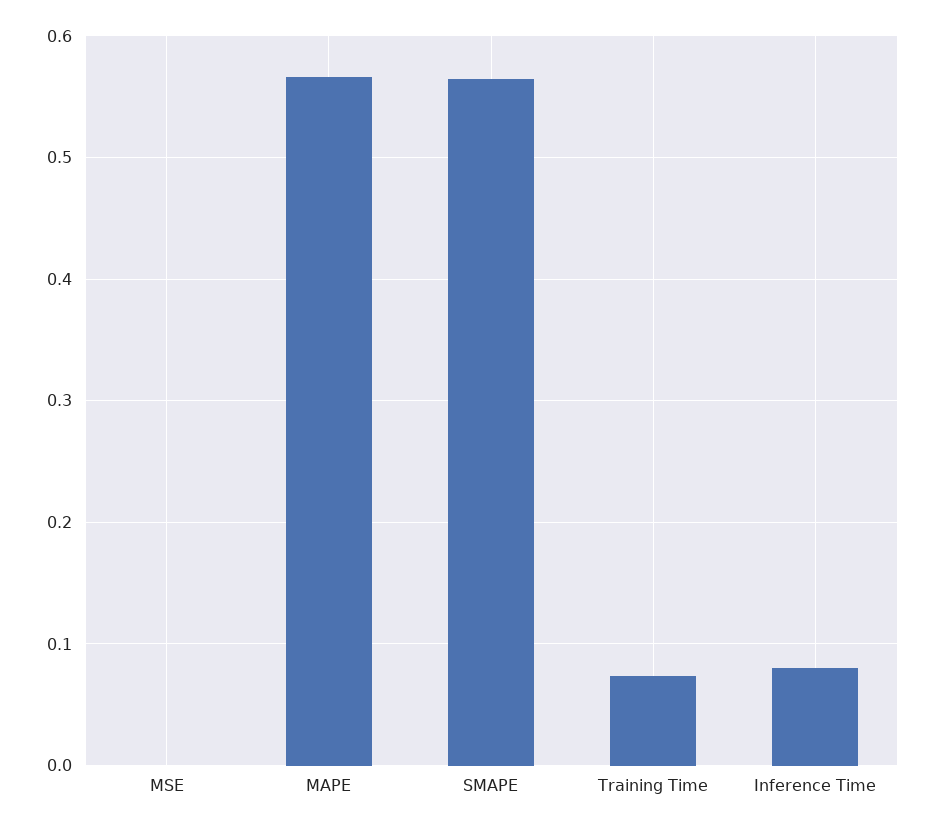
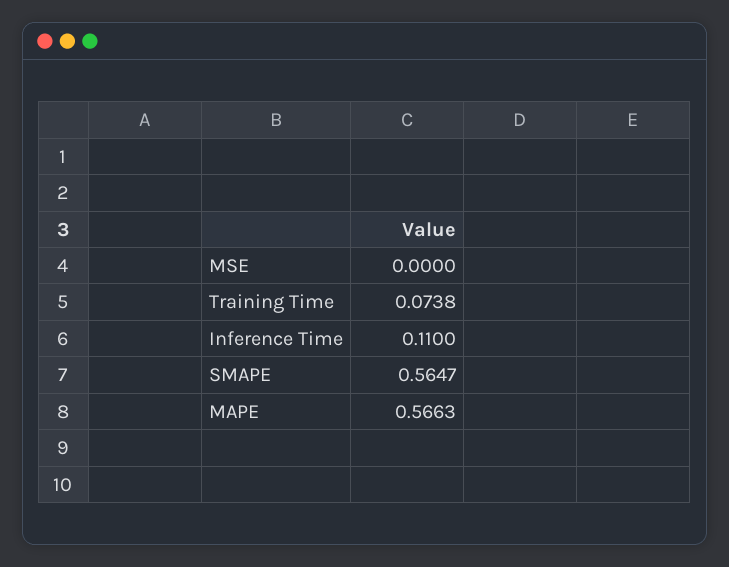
Inference Time: 0.08 -> 0.11

